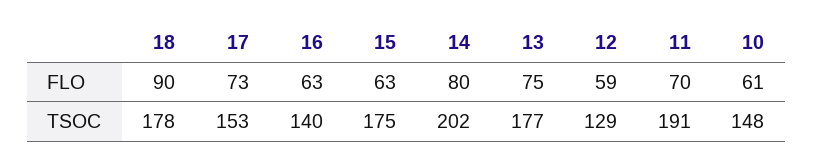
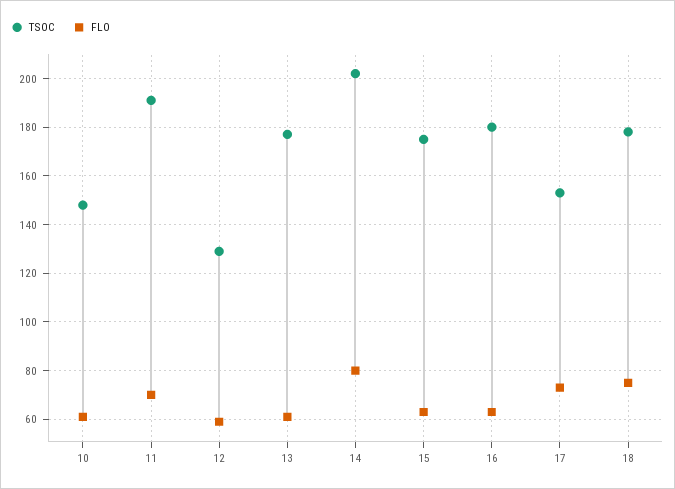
FLO, 18: 90 -> 75
FLO, 13: 75 -> 60
TSOC, 16: 140 -> 180

